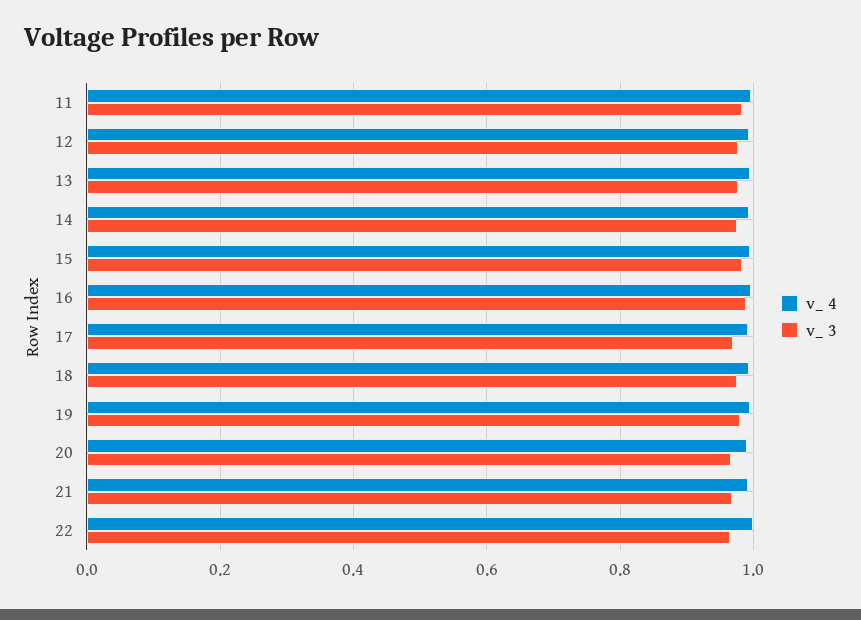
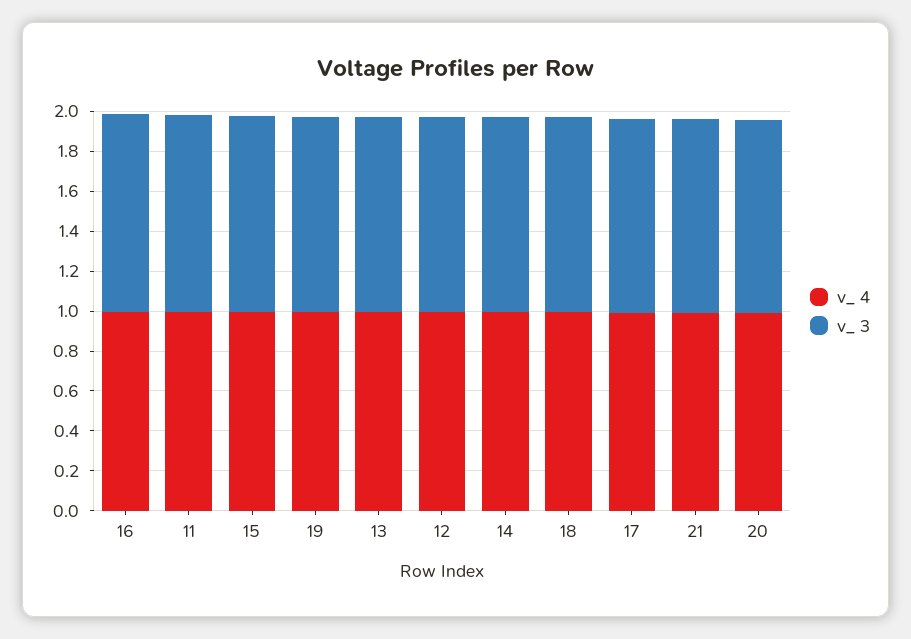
v_ 4, 22: 1 -> none
v_ 3, 22: 0.96 -> none

